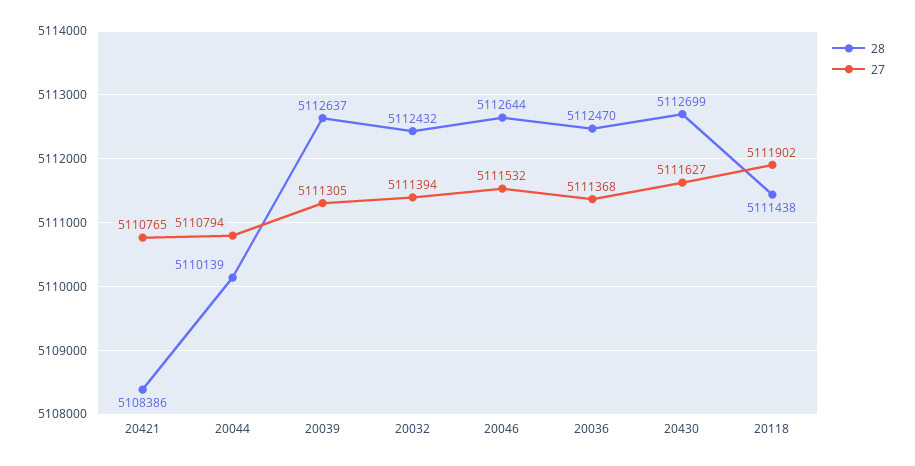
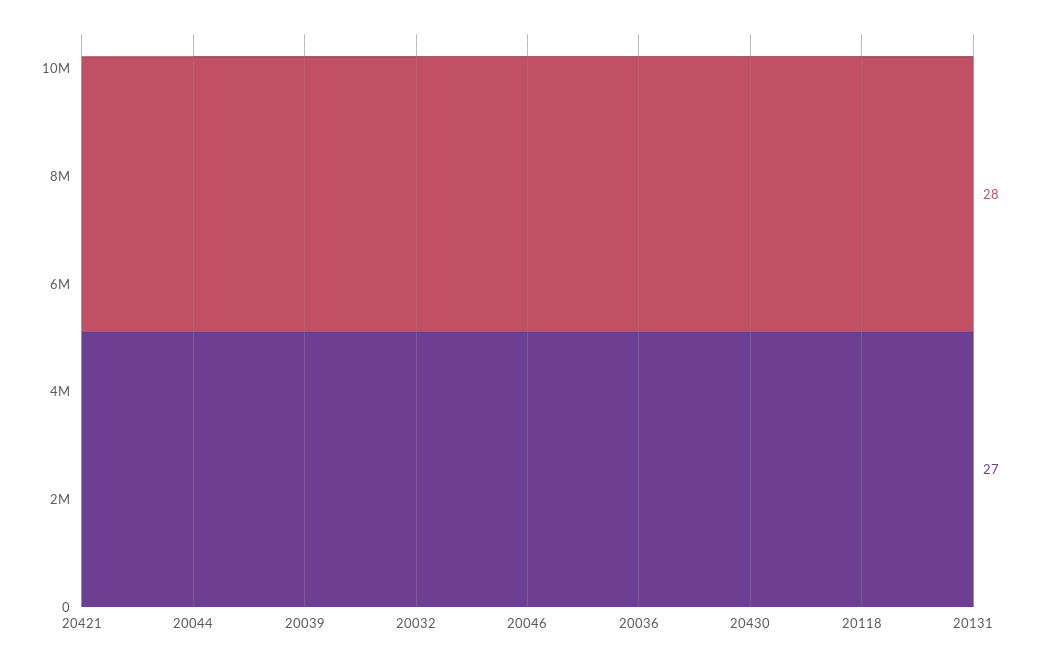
28, 20131: none -> 5000000
27, 20131: none -> 5000000

